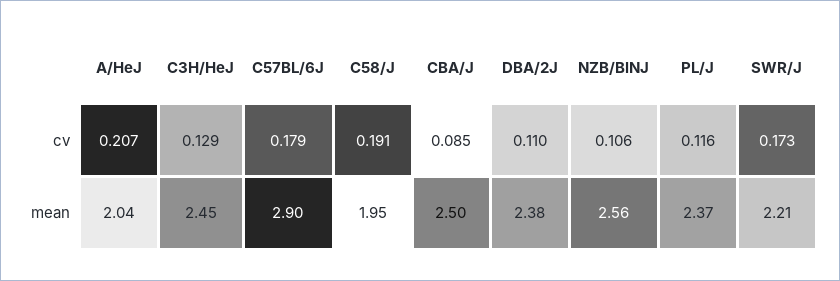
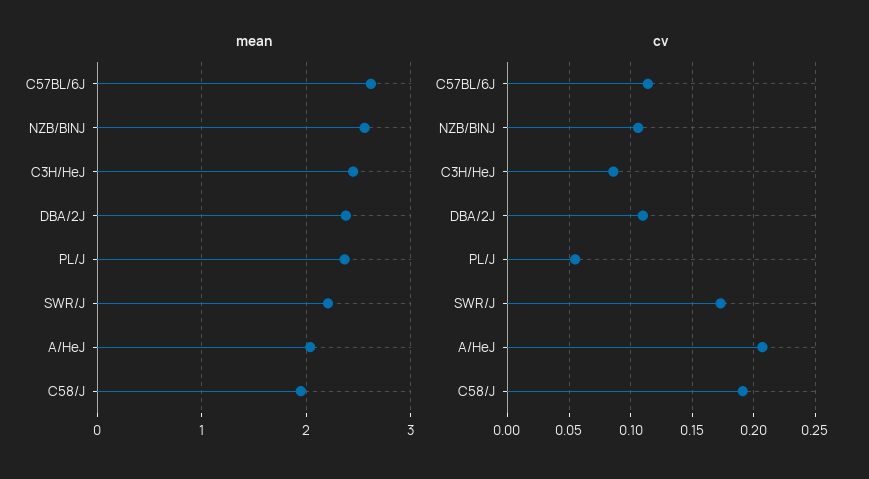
cv, C3H/HeJ: 0.129 -> 0.085
cv, C57BL/6J: 0.179 -> 0.115
cv, CBA/J: 0.085 -> none
cv, PL/J: 0.116 -> 0.055
mean, C57BL/6J: 2.9 -> 2.6
mean, CBA/J: 2.5 -> none

